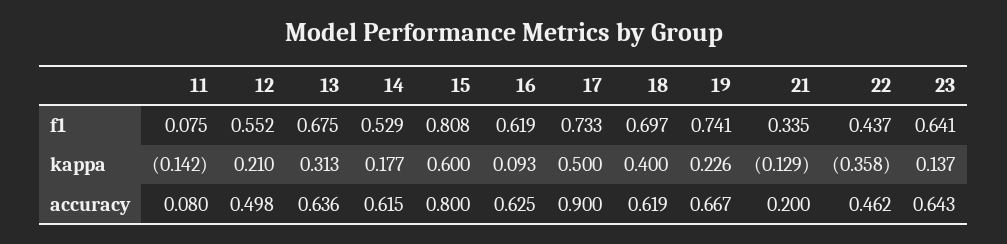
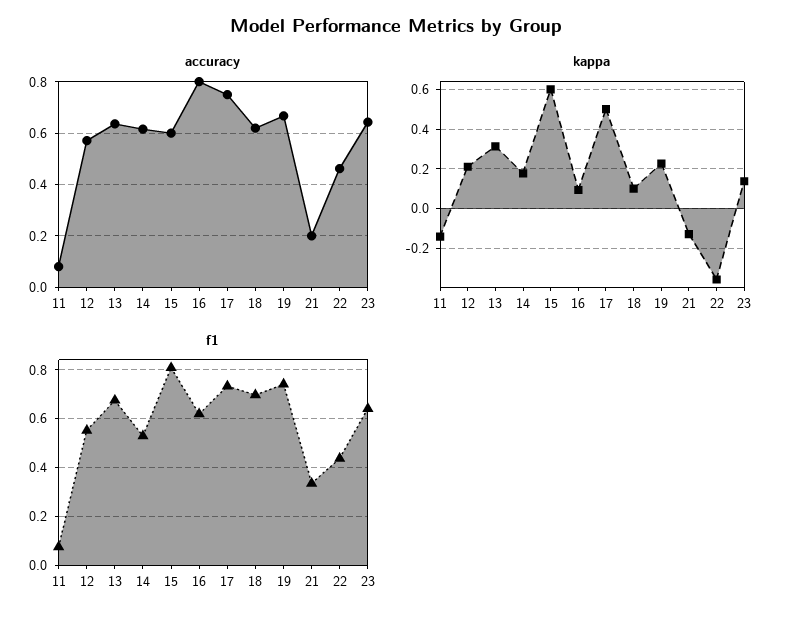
kappa, 18: 0.4 -> 0.1
accuracy, 12: 0.498 -> 0.575
accuracy, 15: 0.8 -> 0.6
accuracy, 16: 0.625 -> 0.8
accuracy, 17: 0.9 -> 0.75

